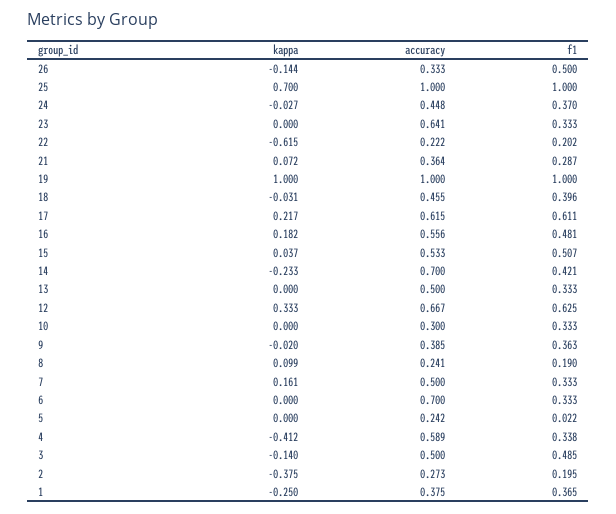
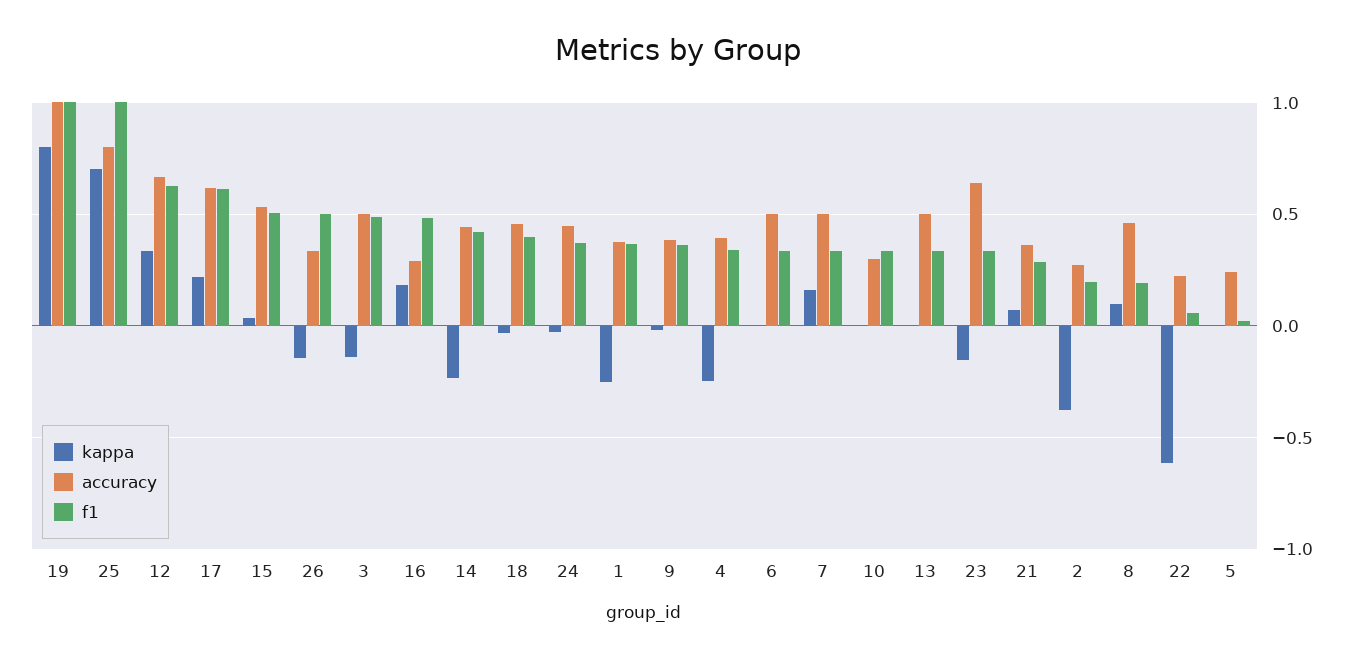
accuracy, 25: 1 -> 0.8
kappa, 23: 0 -> -0.15
f1, 22: 0.202 -> 0.05
kappa, 19: 1 -> 0.8
accuracy, 16: 0.556 -> 0.3
accuracy, 14: 0.7 -> 0.45
accuracy, 8: 0.241 -> 0.45
accuracy, 6: 0.7 -> 0.5
kappa, 4: -0.412 -> -0.25
accuracy, 4: 0.589 -> 0.4

